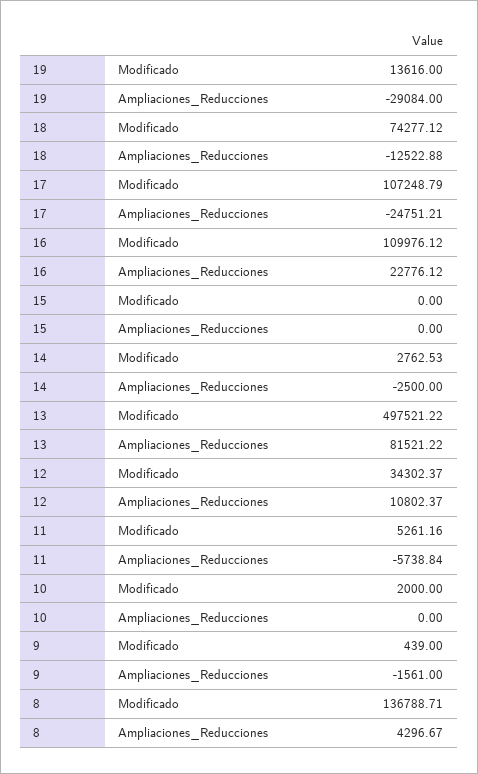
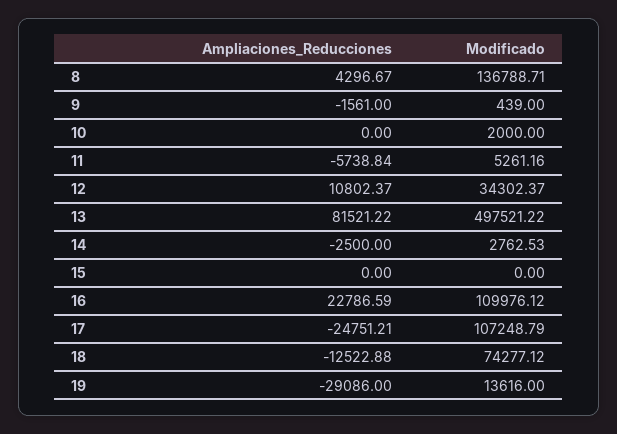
19, Ampliaciones_Reducciones: -29084 -> -29086
16, Ampliaciones_Reducciones: 22776.12 -> 22786.59

